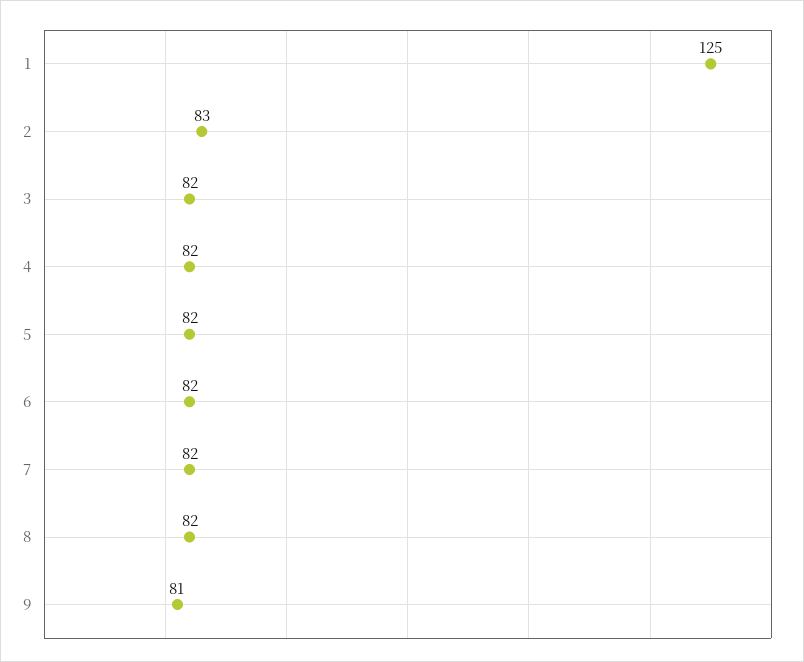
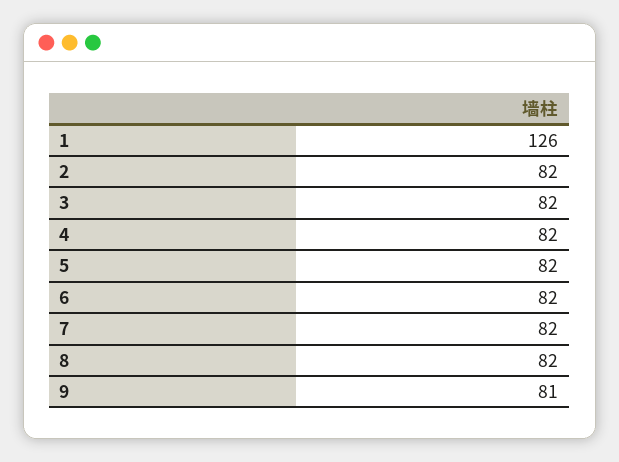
1: 125 -> 126
2: 83 -> 82

